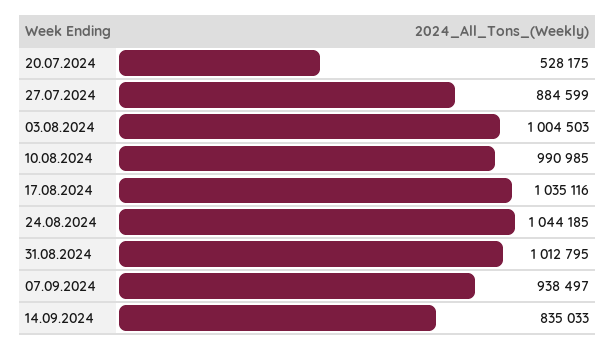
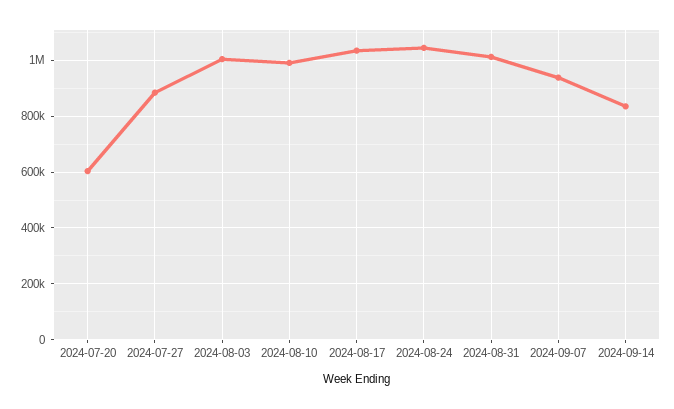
20.07.2024: 528175 -> 600000

